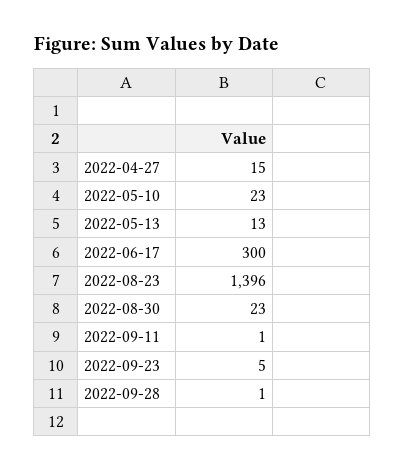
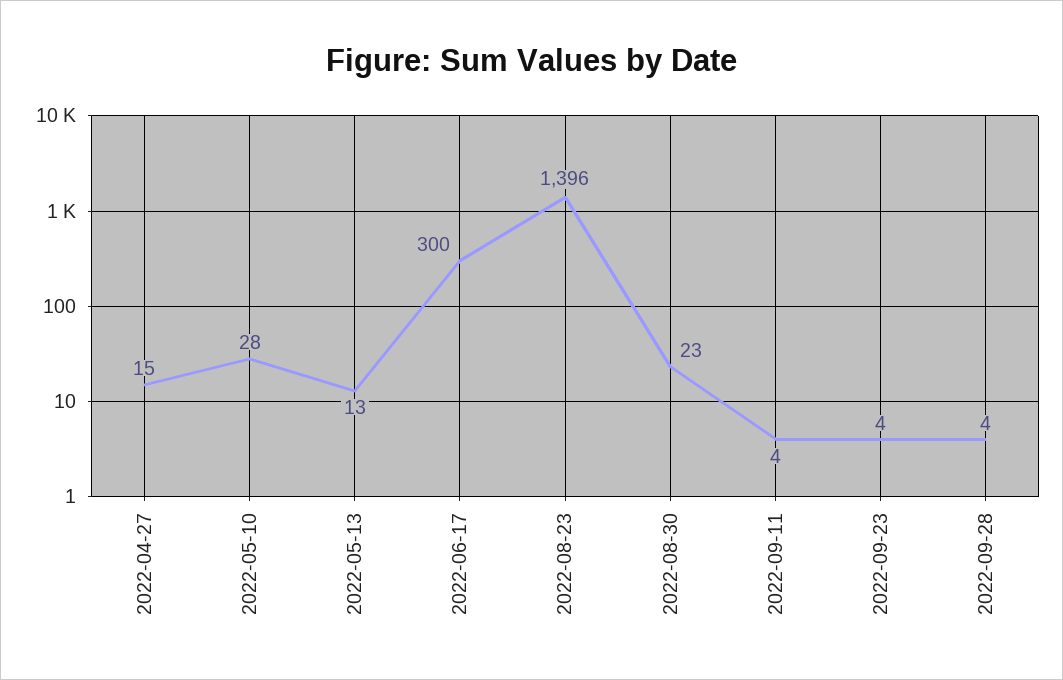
2022-05-10: 23 -> 28
2022-09-11: 1 -> 4
2022-09-23: 5 -> 4
2022-09-28: 1 -> 4

